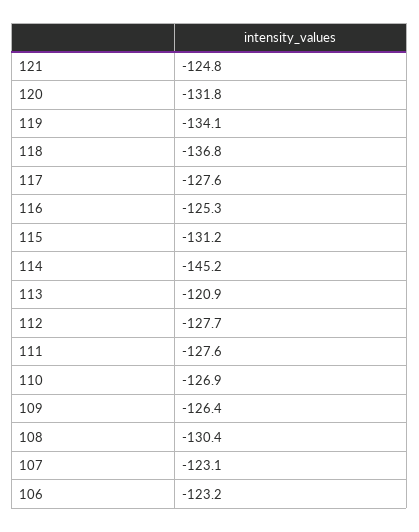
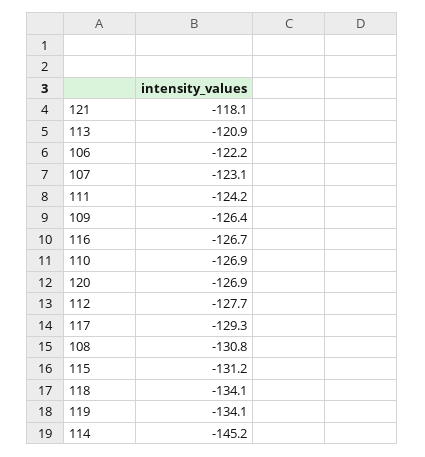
121: -124.8 -> -118.1
120: -131.8 -> -126.9
118: -136.8 -> -134.1
117: -127.6 -> -129.3
116: -125.3 -> -126.7
111: -127.6 -> -124.2
108: -130.4 -> -130.8
106: -123.2 -> -122.2

